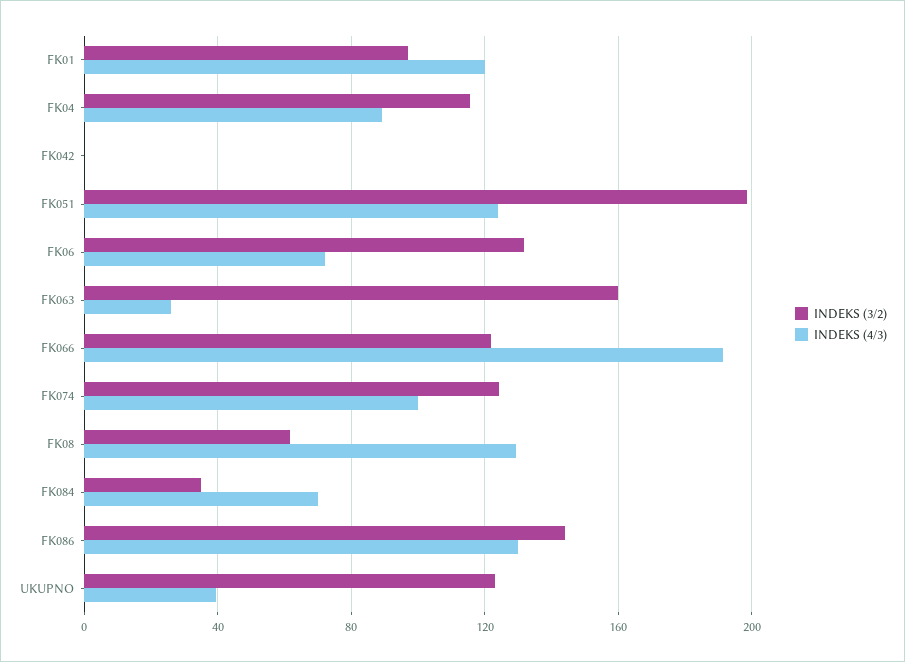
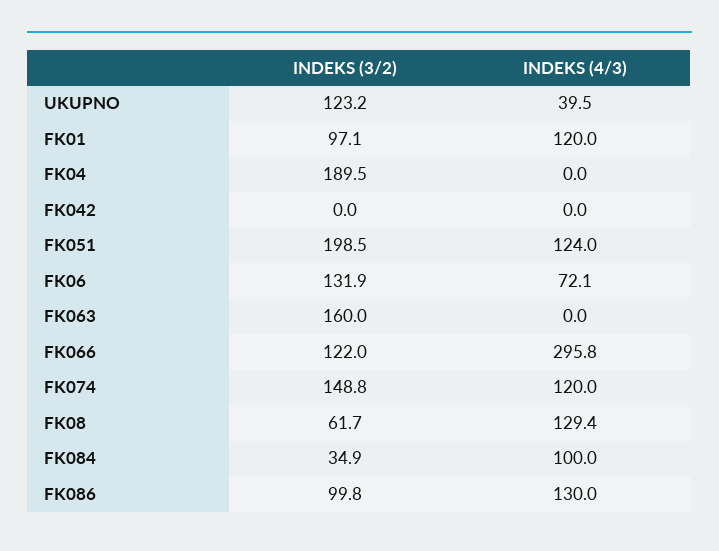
INDEKS (3/2), FK04: 115 -> 189.5
INDEKS (4/3), FK04: 90 -> 0
INDEKS (4/3), FK063: 25 -> 0
INDEKS (4/3), FK066: 190 -> 295.8
INDEKS (3/2), FK074: 125 -> 148.8
INDEKS (4/3), FK074: 100 -> 120
INDEKS (4/3), FK084: 70 -> 100
INDEKS (3/2), FK086: 145 -> 99.8

